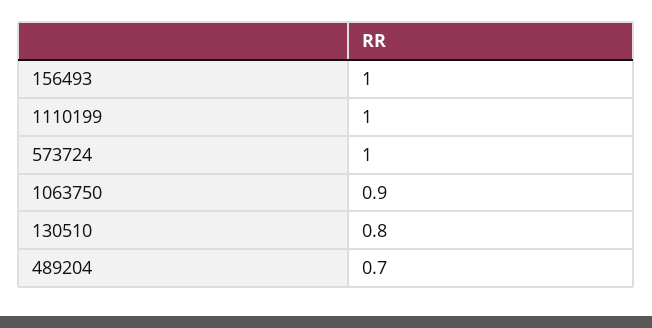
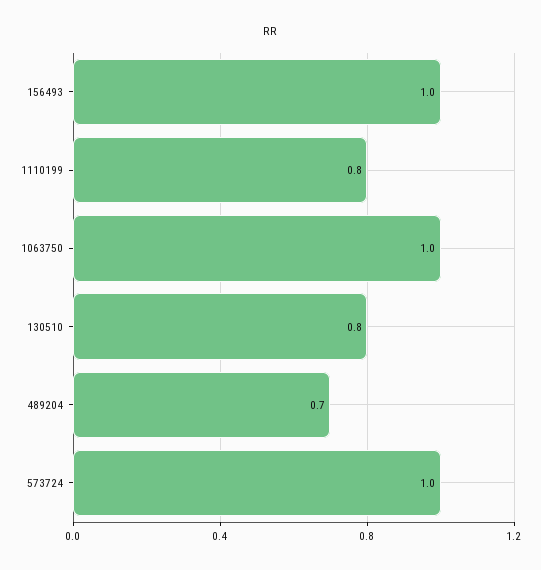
1110199: 1 -> 0.8
1063750: 0.9 -> 1

